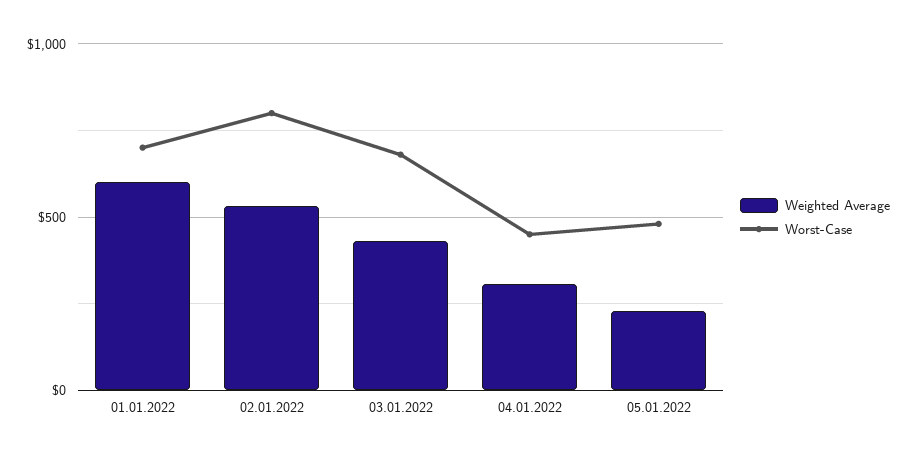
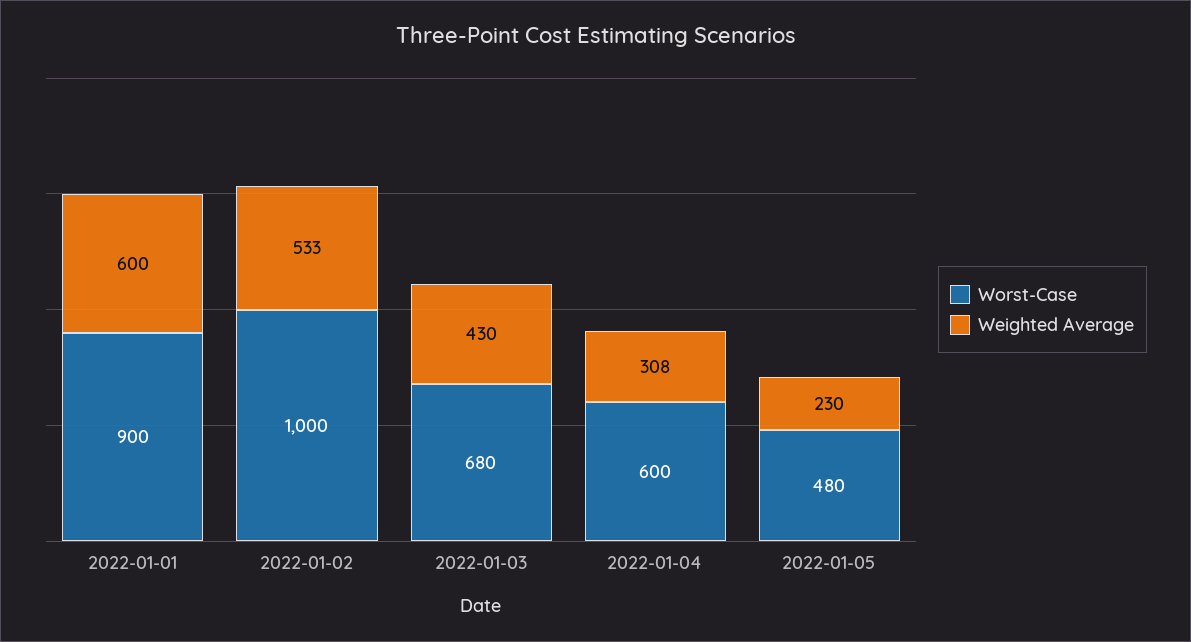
Worst-Case, 01.01.2022: 700 -> 900
Worst-Case, 02.01.2022: 800 -> 1000
Worst-Case, 04.01.2022: 450 -> 600

